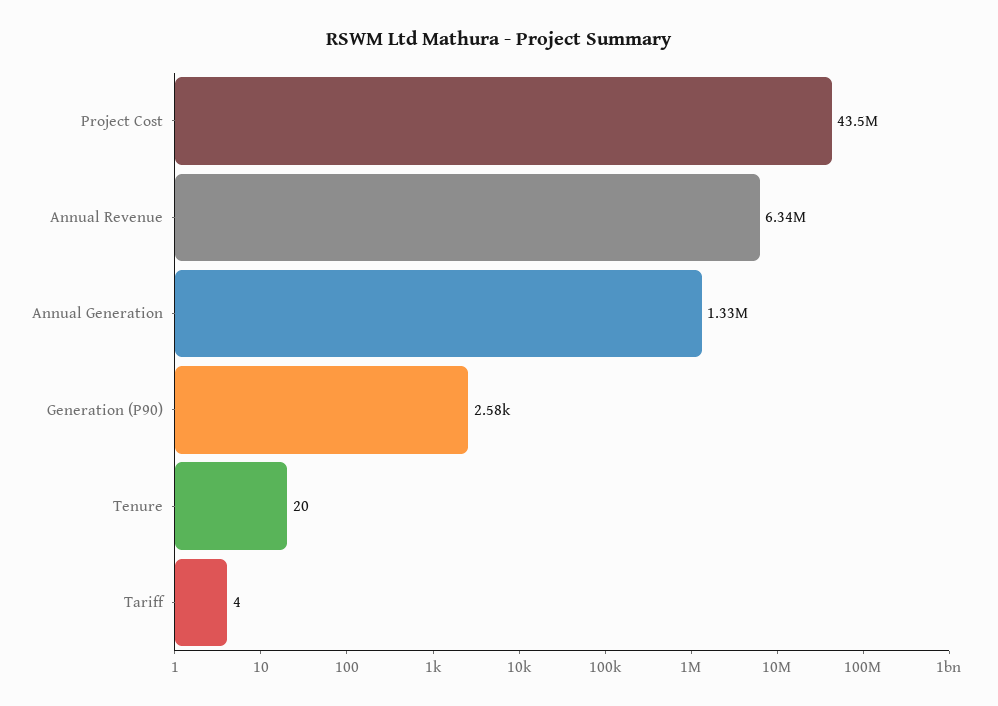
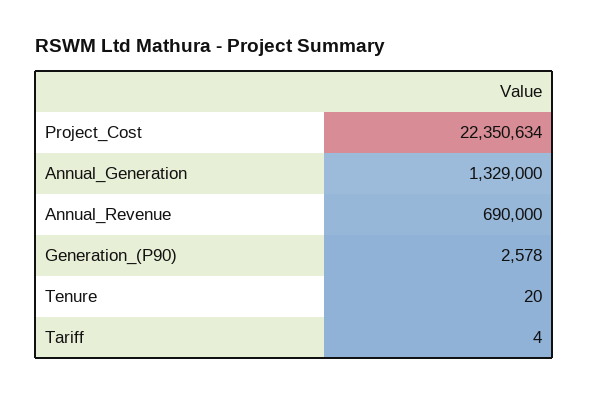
Project Cost: 43500000 -> 22350634
Annual Revenue: 6340000 -> 690000

